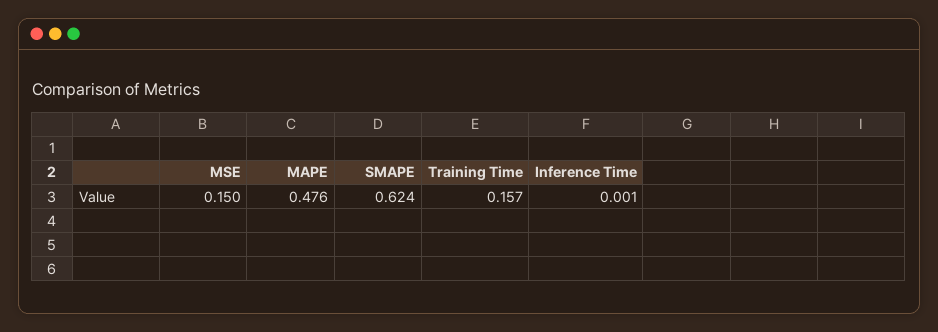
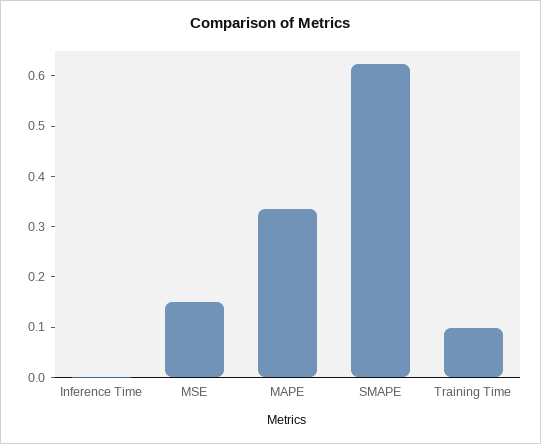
MAPE: 0.476 -> 0.34
Training Time: 0.157 -> 0.1

